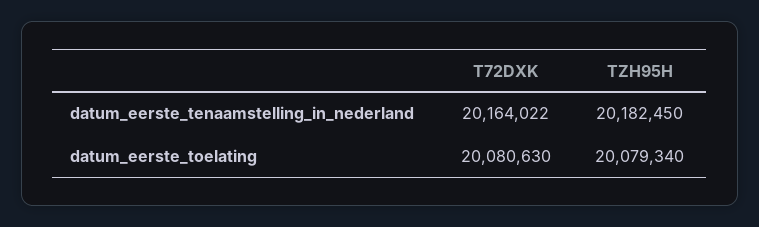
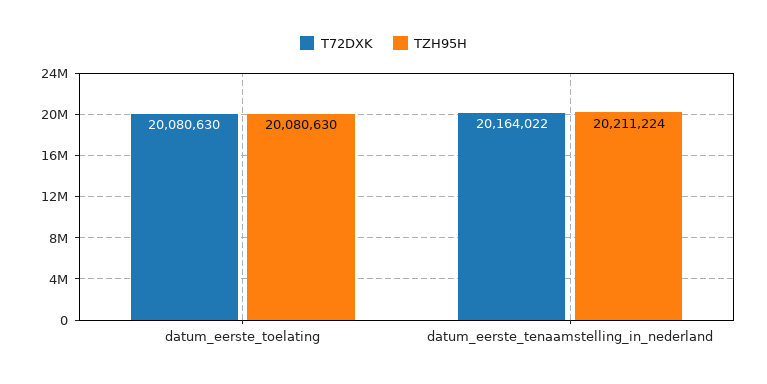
TZH95H, datum_eerste_tenaamstelling_in_nederland: 20182450 -> 20211224
TZH95H, datum_eerste_toelating: 20079340 -> 20080630

